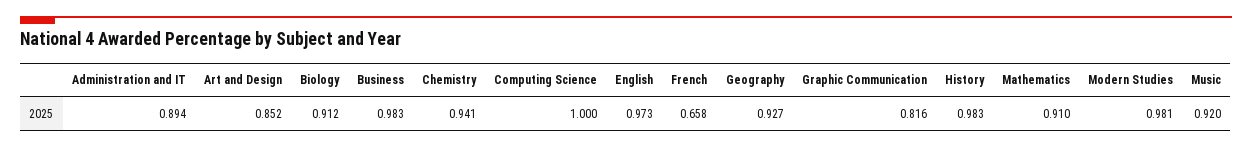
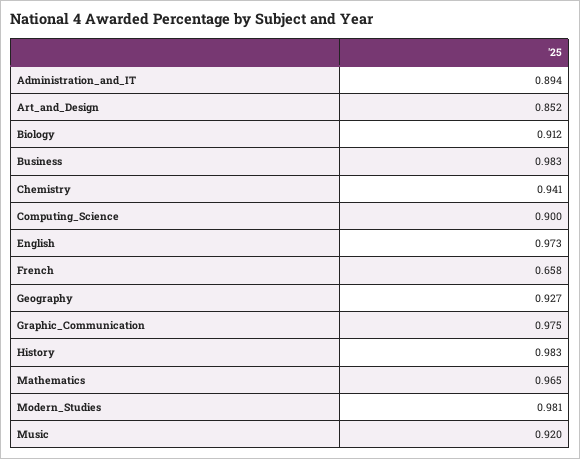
Computing Science: 1 -> 0.9
Graphic Communication: 0.816 -> 0.975
Mathematics: 0.91 -> 0.965

